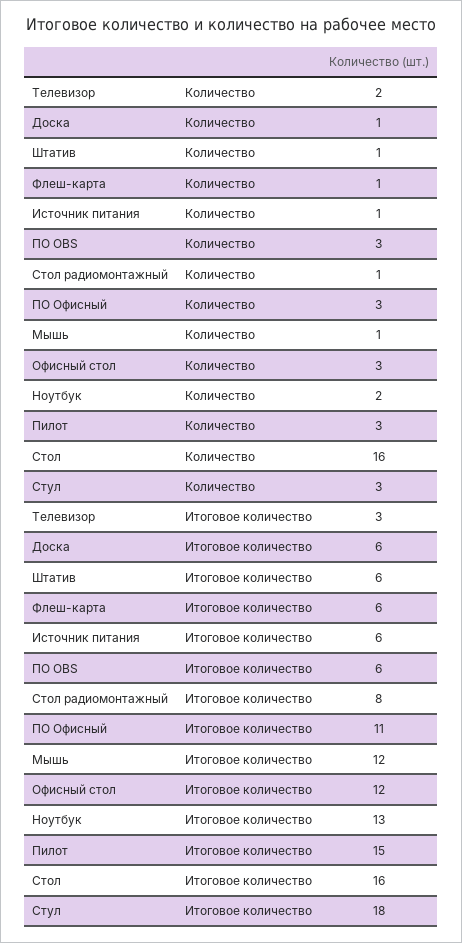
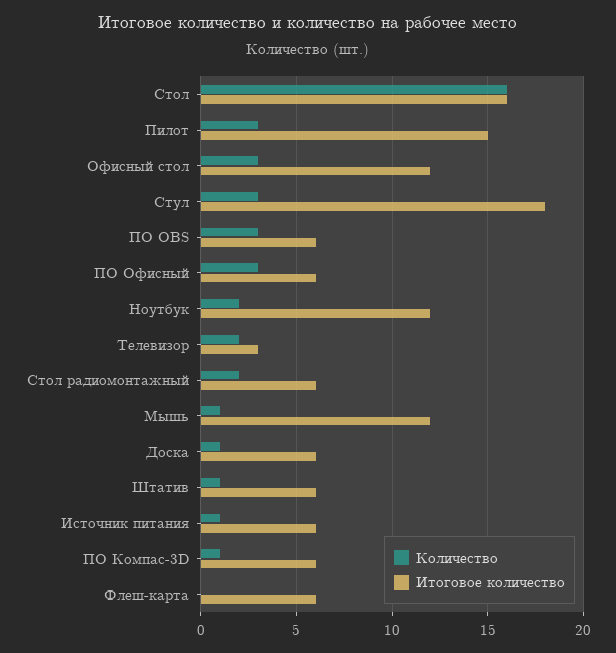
Количество, Флеш-карта: 1 -> 0
Количество, Стол радиомонтажный: 1 -> 2
Итоговое количество, Стол радиомонтажный: 8 -> 6
Итоговое количество, ПО Офисный: 11 -> 6
Итоговое количество, Ноутбук: 13 -> 12
Количество, ПО Компас-3D: none -> 1
Итоговое количество, ПО Компас-3D: none -> 6

